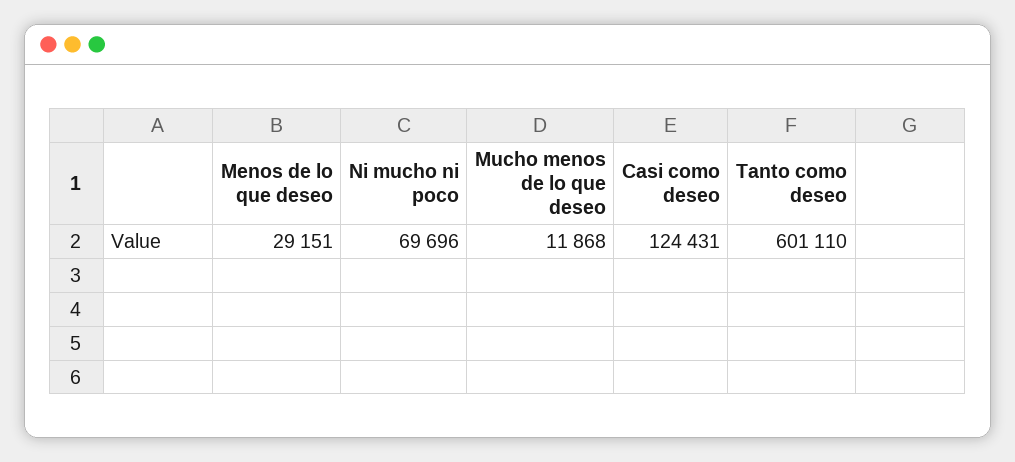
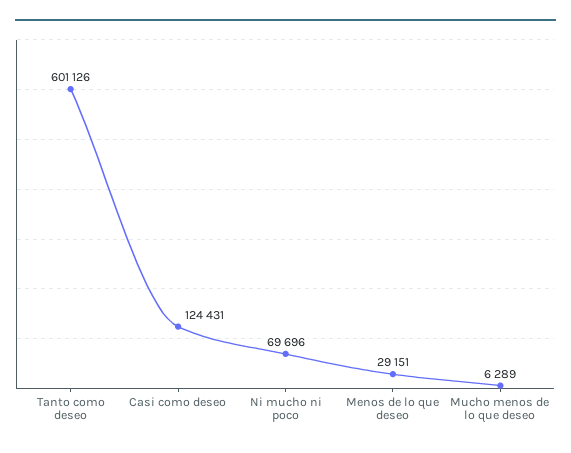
Mucho menos de lo que deseo: 11868 -> 6289
Tanto como deseo: 601110 -> 601126

